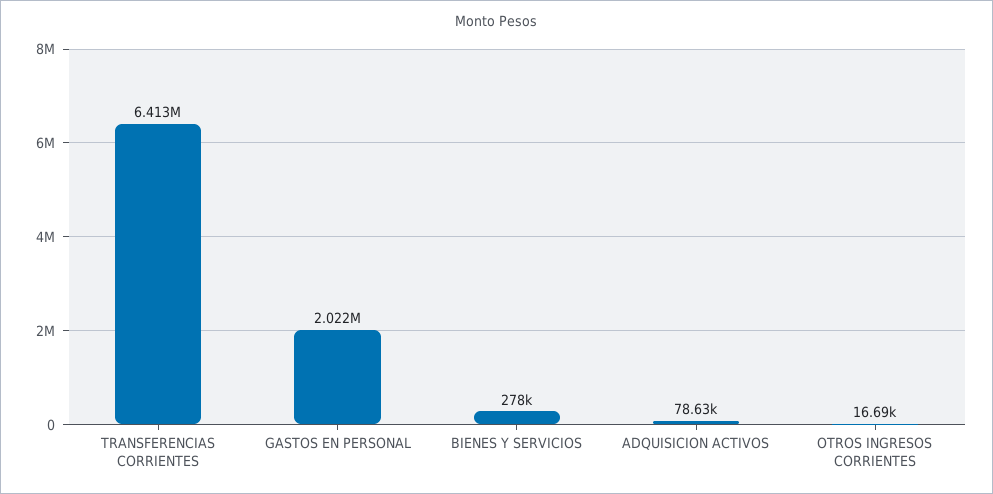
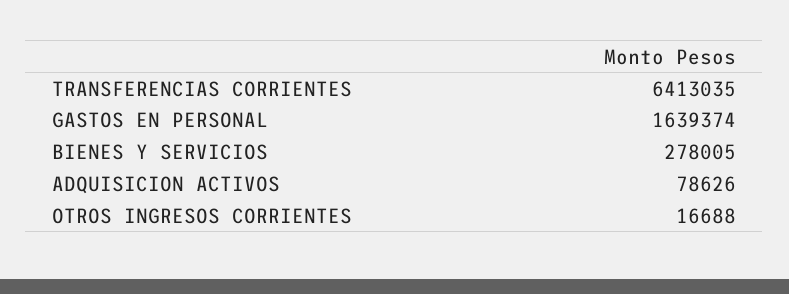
GASTOS EN PERSONAL: 2022000 -> 1639374

